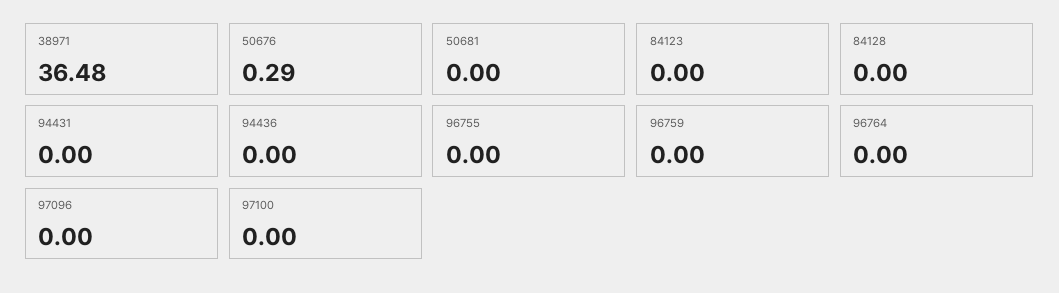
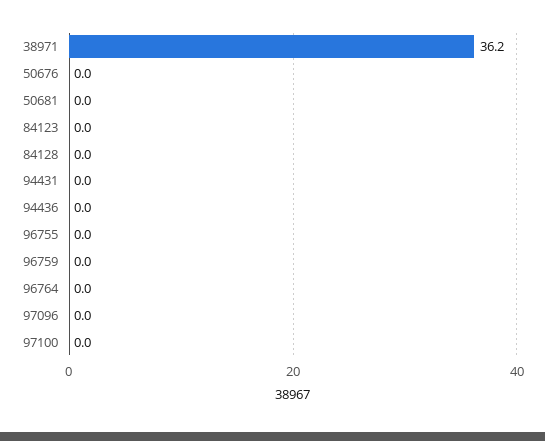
38971: 36.48 -> 36.2
50676: 0.29 -> 0

